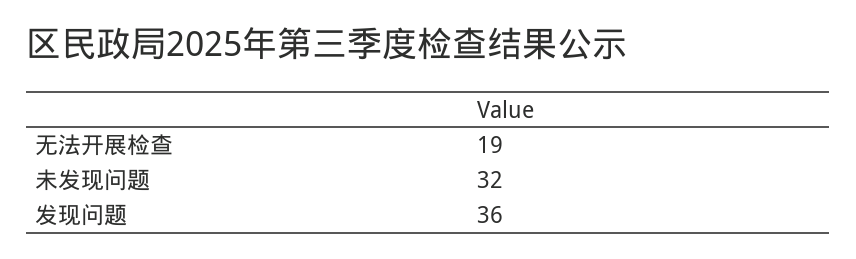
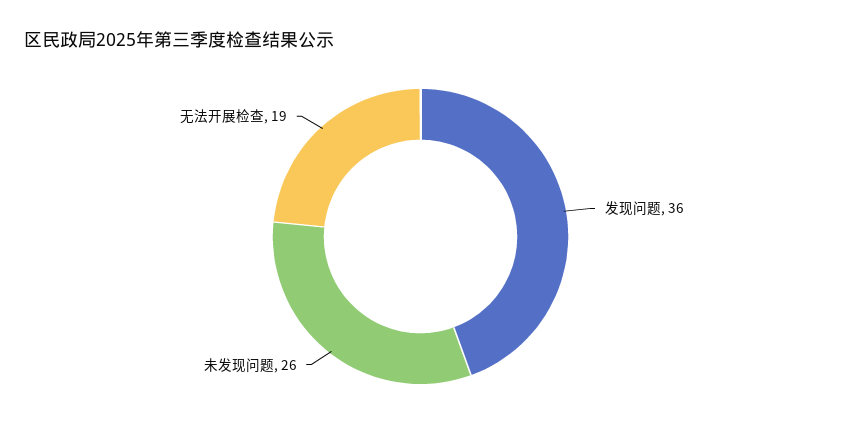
未发现问题: 32 -> 26

